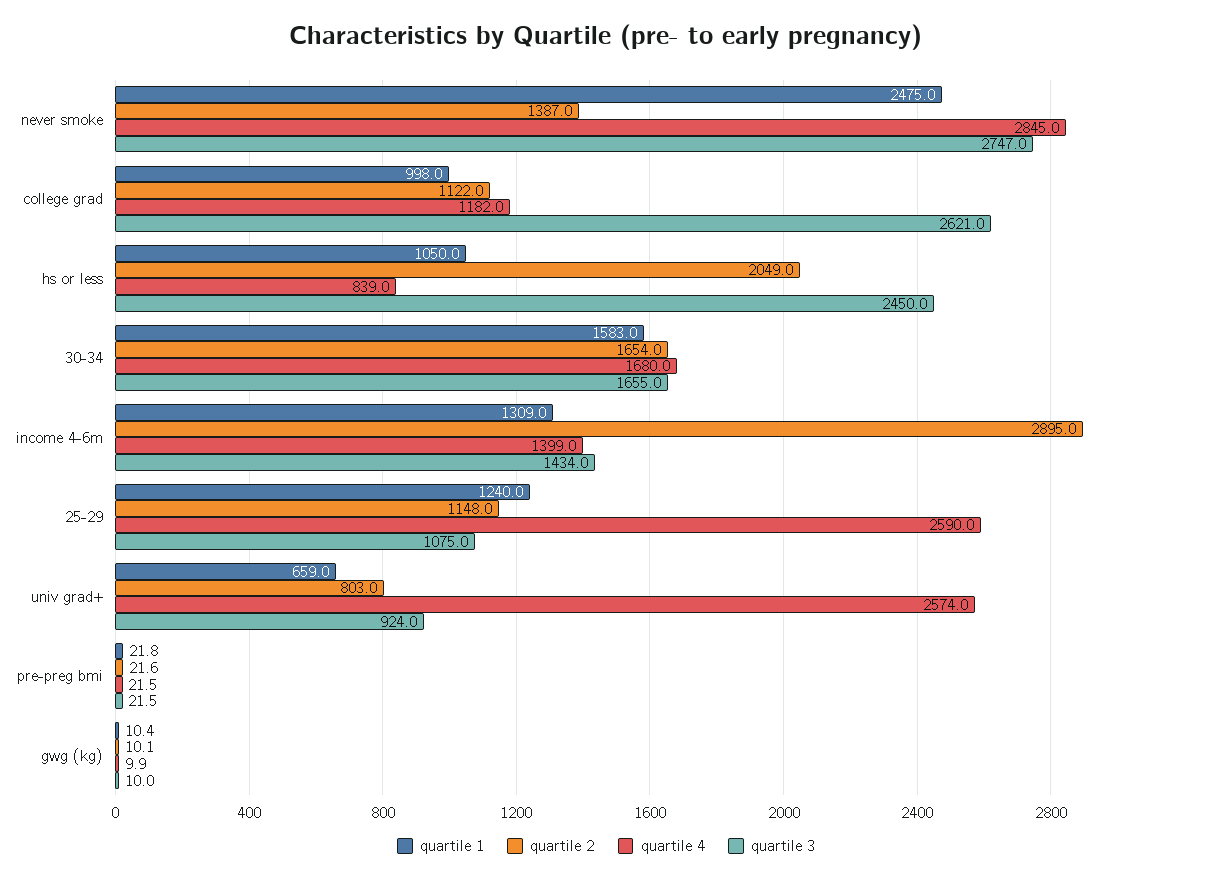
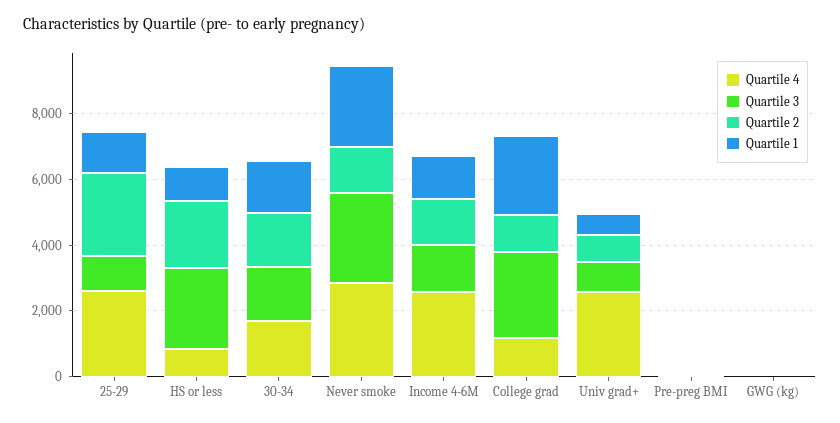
quartile 1, college grad: 998 -> 2500
quartile 2, income 4-6m: 2895 -> 1500
quartile 4, income 4-6m: 1399 -> 2500
quartile 2, 25-29: 1148 -> 2500

